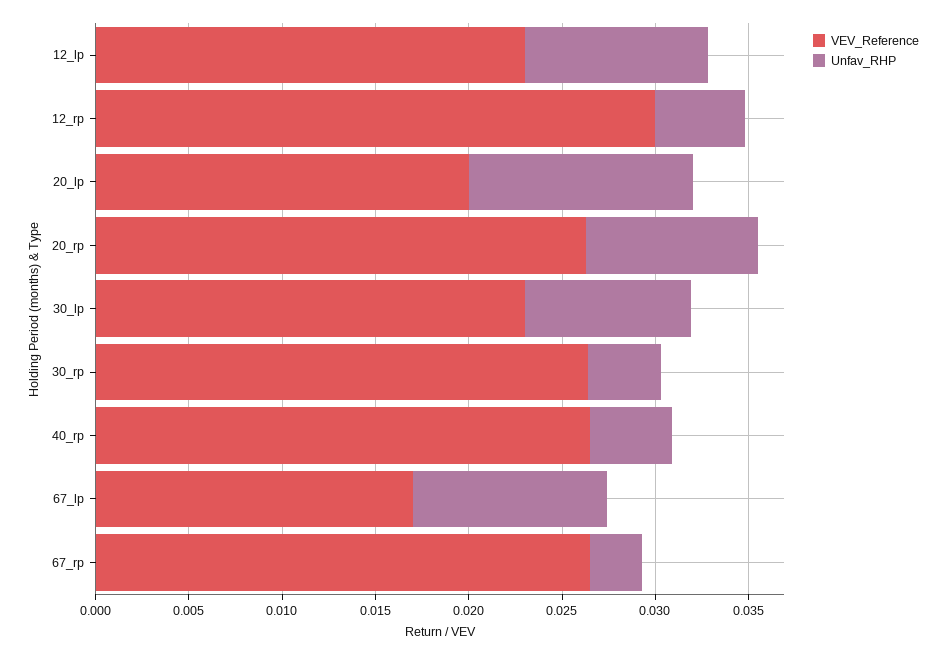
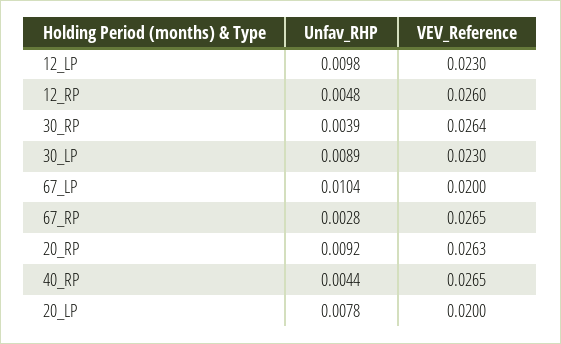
VEV_Reference, 12_rp: 0.03 -> 0.026
Unfav_RHP, 20_lp: 0.012 -> 0.0078
VEV_Reference, 67_lp: 0.017 -> 0.02

